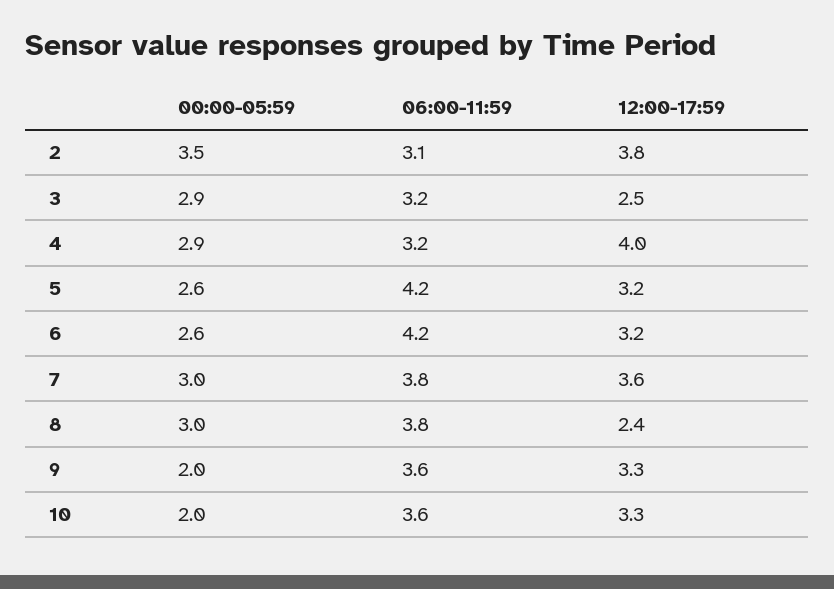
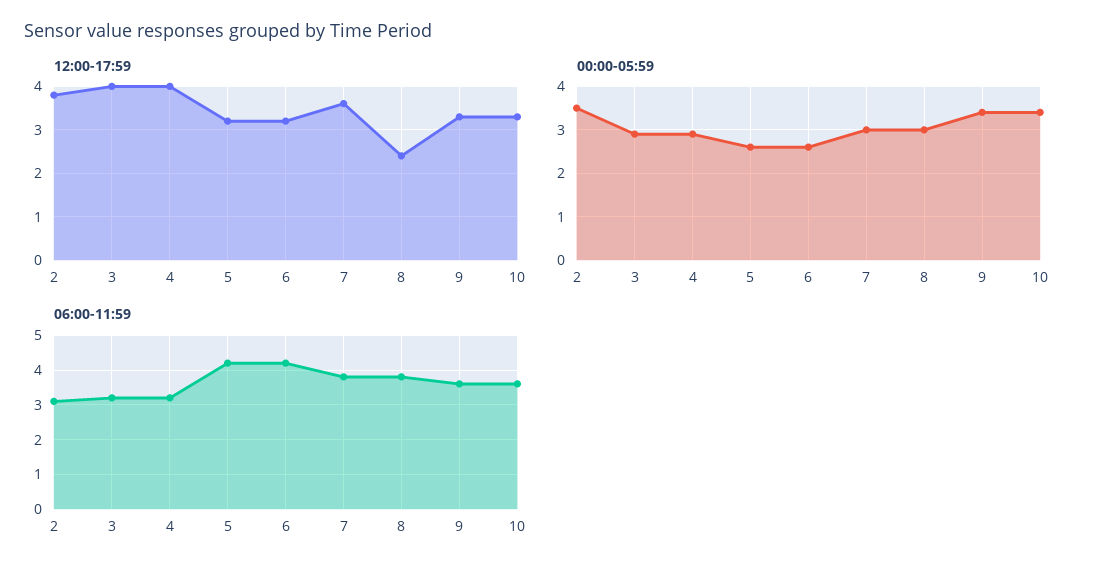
12:00-17:59, 3: 2.5 -> 4
00:00-05:59, 9: 2 -> 3.5
00:00-05:59, 10: 2 -> 3.5

